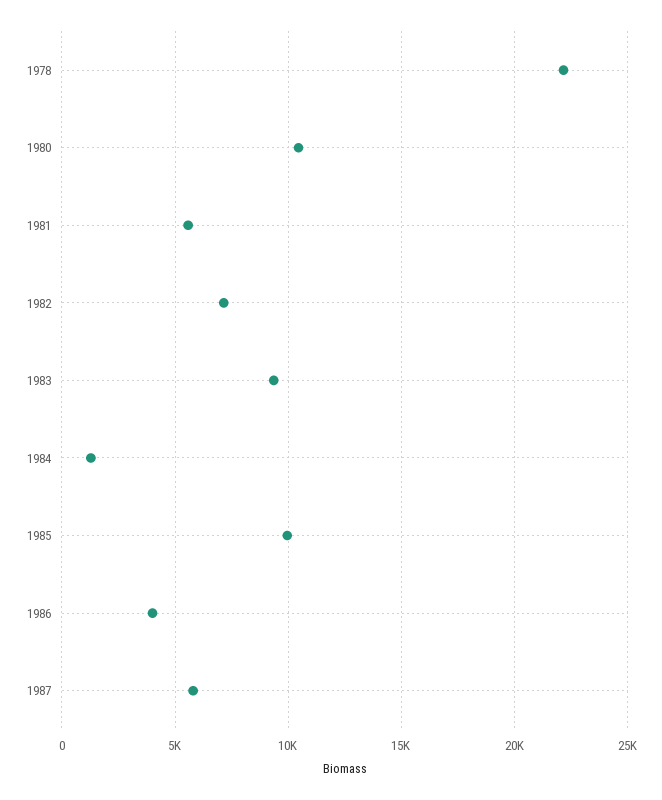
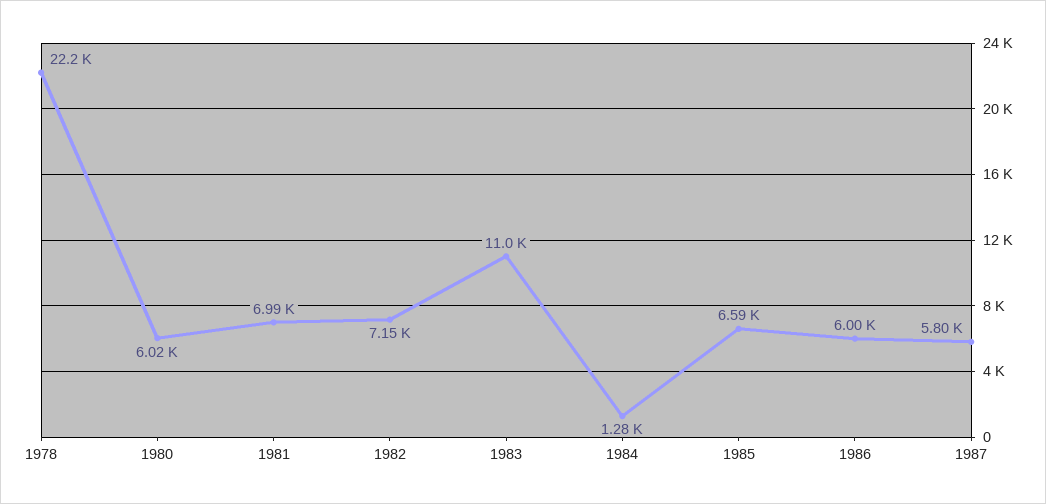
1980: 10500 -> 6020
1981: 5500 -> 6990
1983: 9500 -> 11000
1985: 10000 -> 6590
1986: 4000 -> 6000

